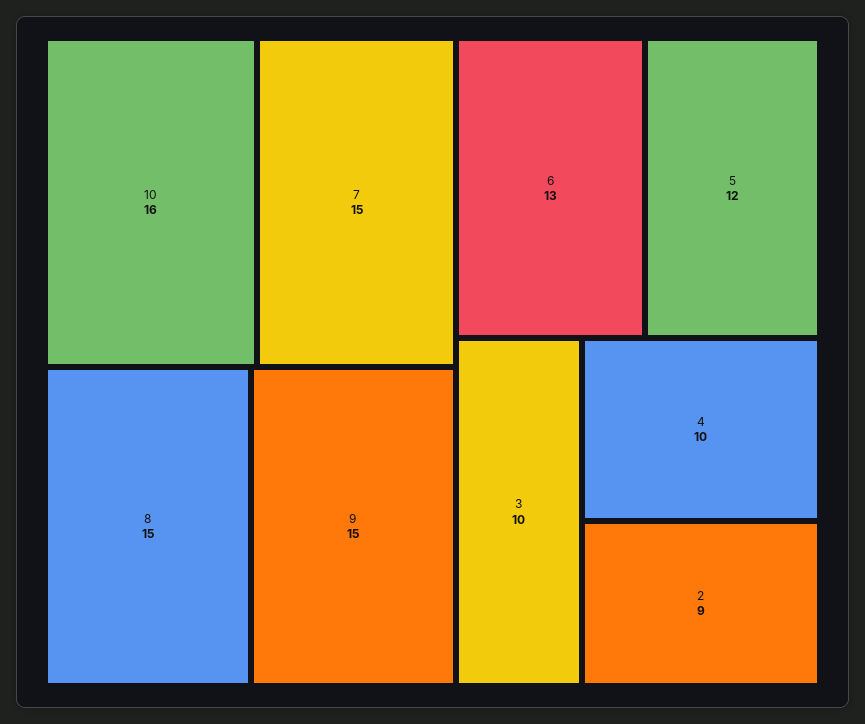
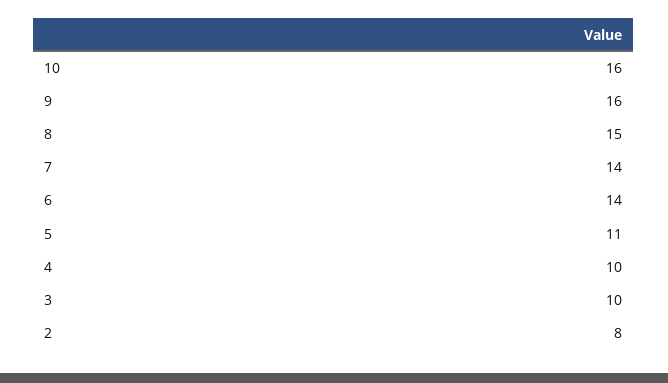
7: 15 -> 14
9: 15 -> 16
6: 13 -> 14
5: 12 -> 11
2: 9 -> 8

